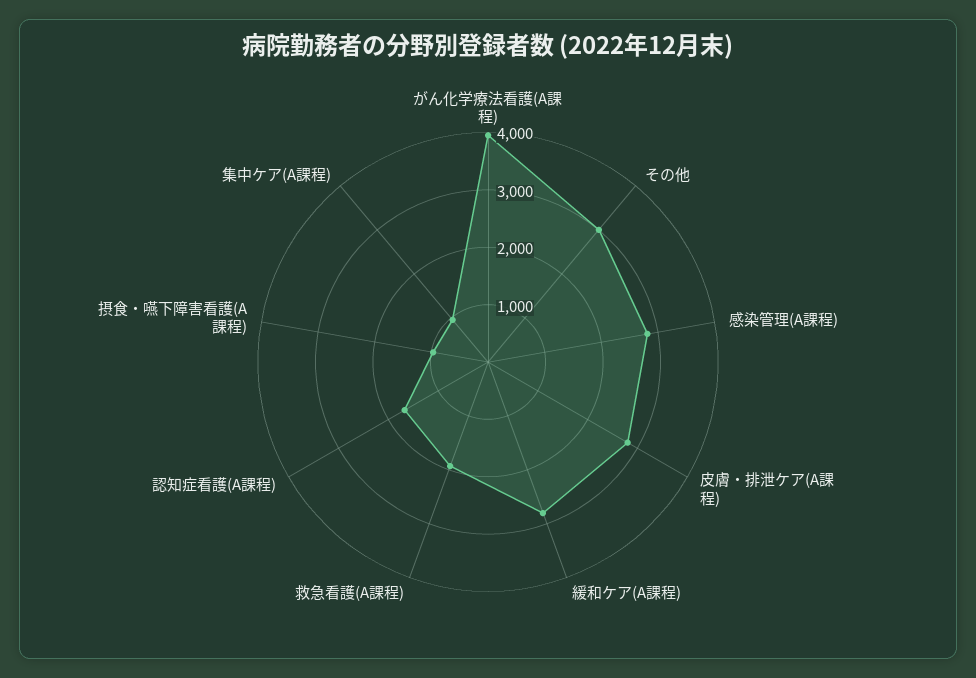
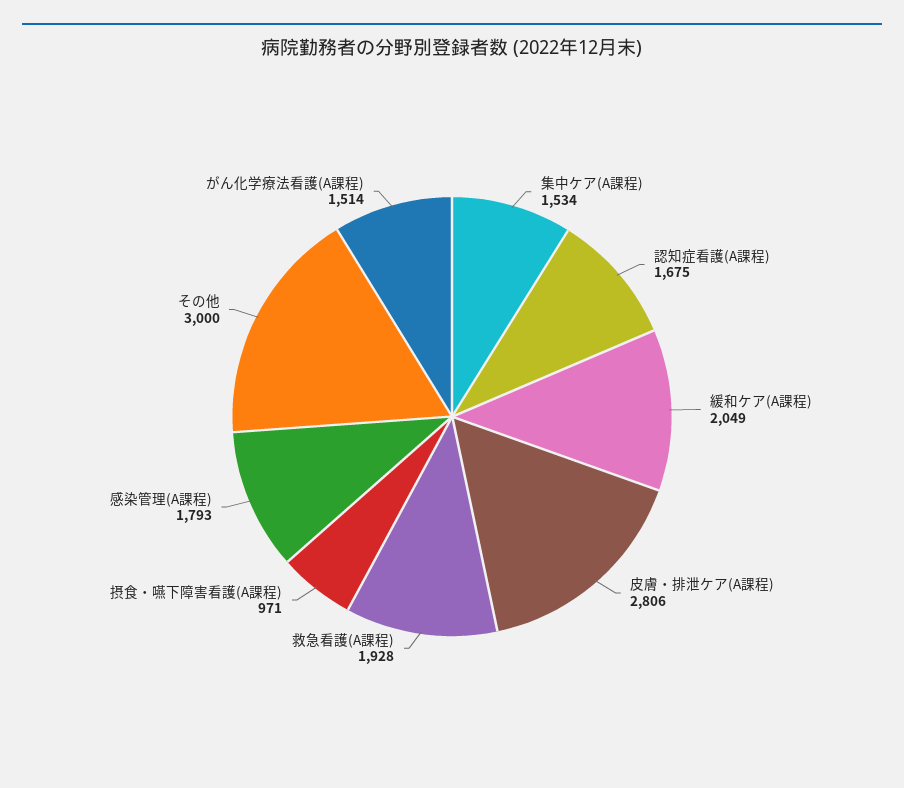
がん化学療法看護(A課程): 4000 -> 1514
感染管理(A課程): 2800 -> 1793
緩和ケア(A課程): 2800 -> 2049
集中ケア(A課程): 1000 -> 1534

